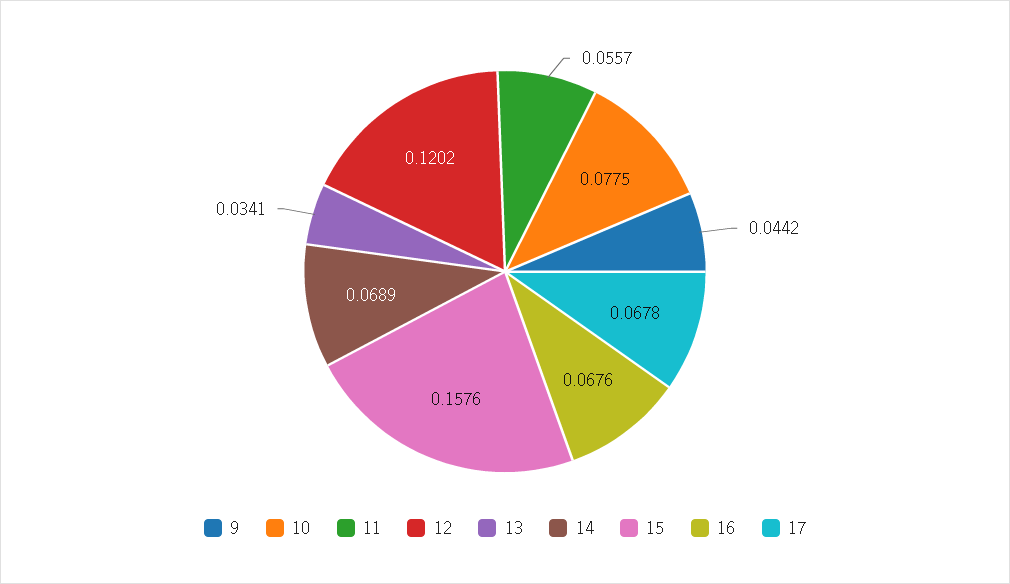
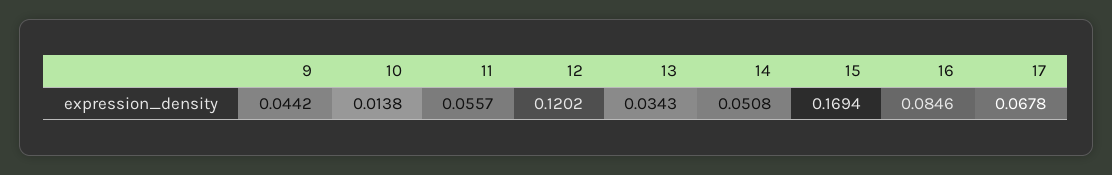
10: 0.0775 -> 0.0138
13: 0.0341 -> 0.0343
14: 0.0689 -> 0.0508
15: 0.1576 -> 0.1694
16: 0.0676 -> 0.0846

